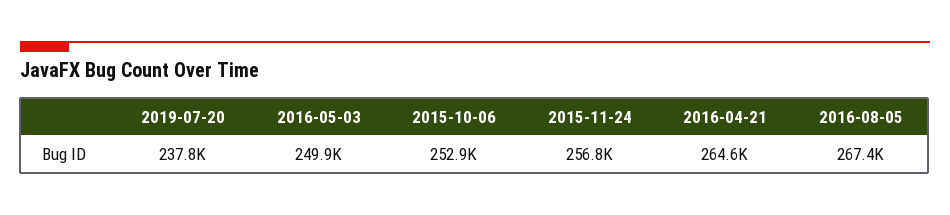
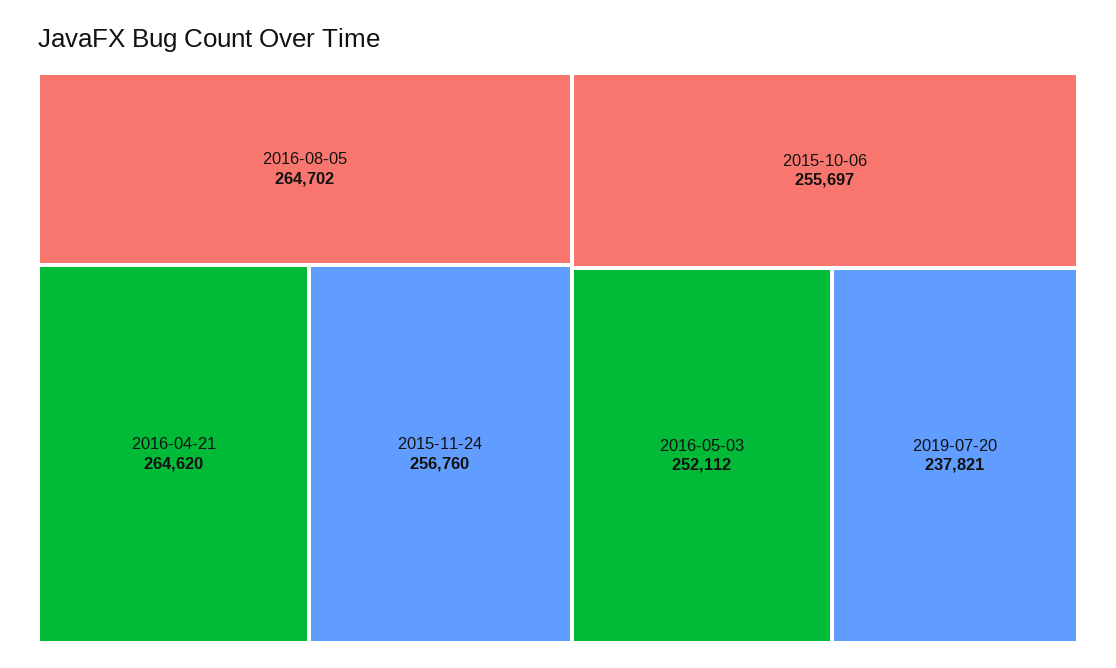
2016-05-03: 249900 -> 252112
2015-10-06: 252900 -> 255697
2016-08-05: 267400 -> 264702

